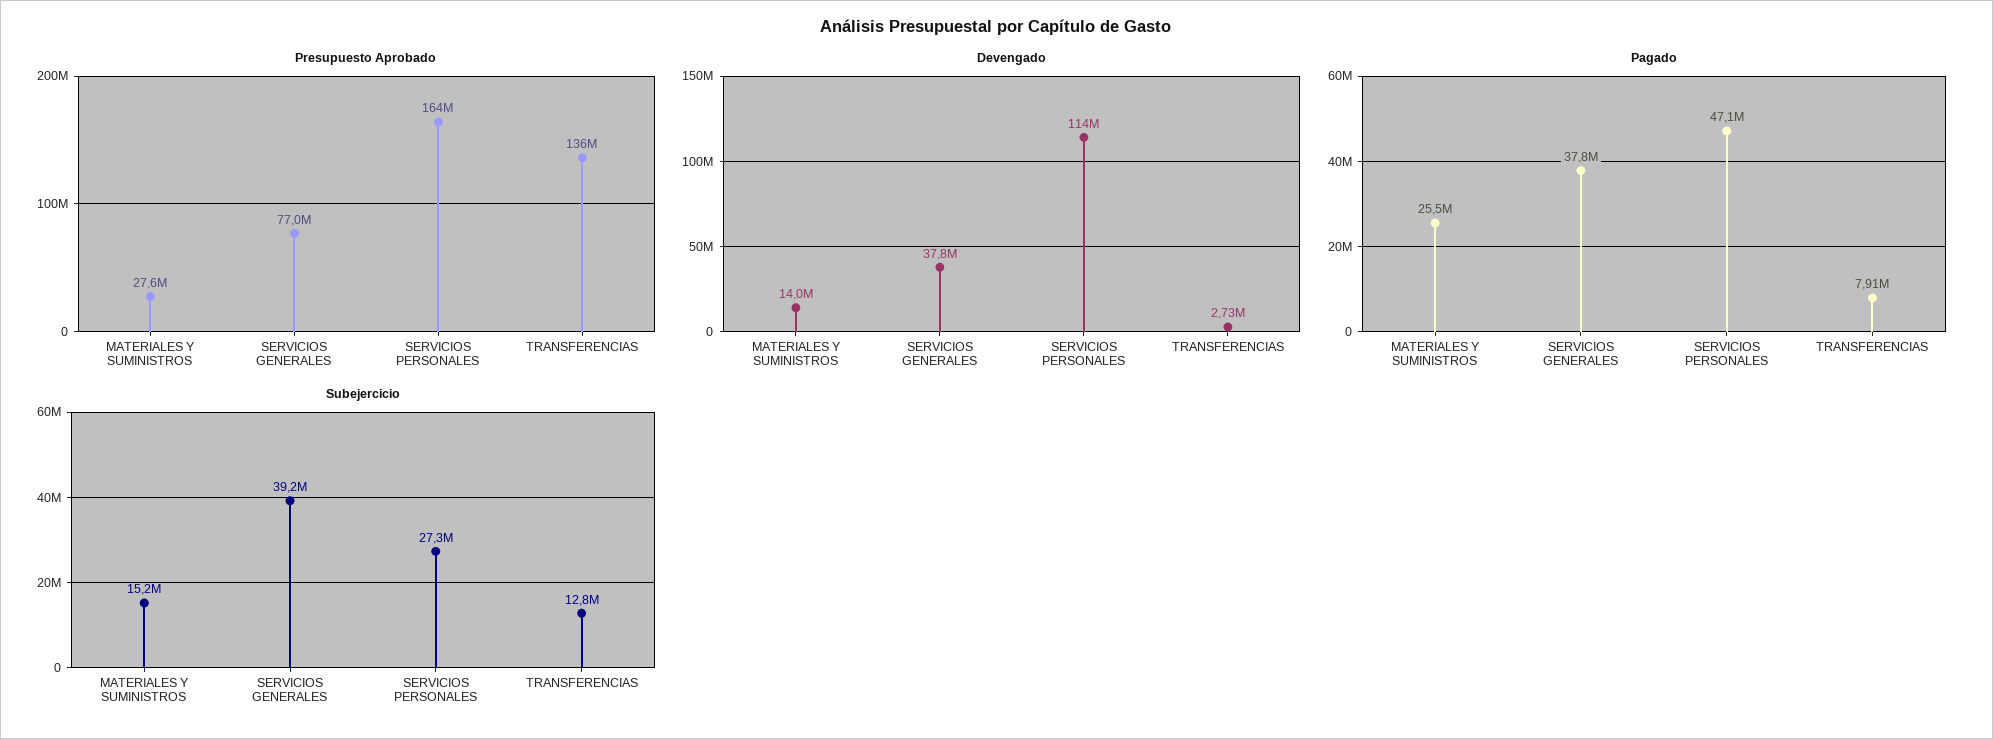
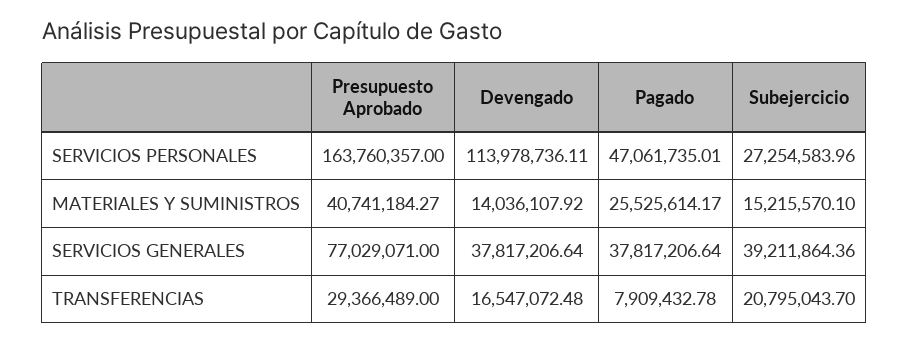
Presupuesto Aprobado, MATERIALES Y SUMINISTROS: 27600000 -> 40741184.27
Presupuesto Aprobado, TRANSFERENCIAS: 136000000 -> 29366489
Devengado, TRANSFERENCIAS: 2730000 -> 16547072.48
Subejercicio, TRANSFERENCIAS: 12800000 -> 20795043.7

